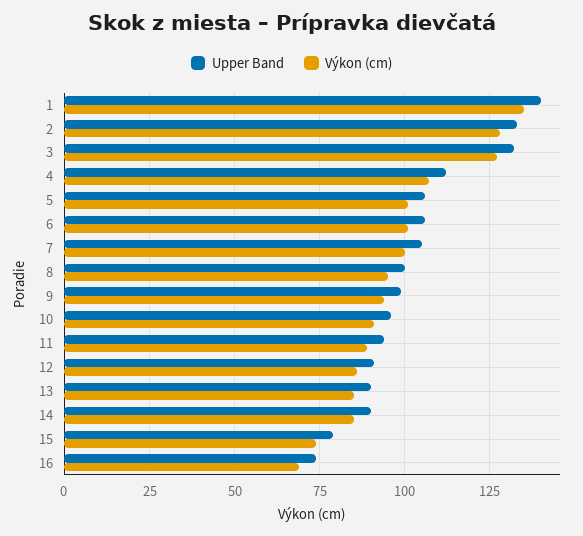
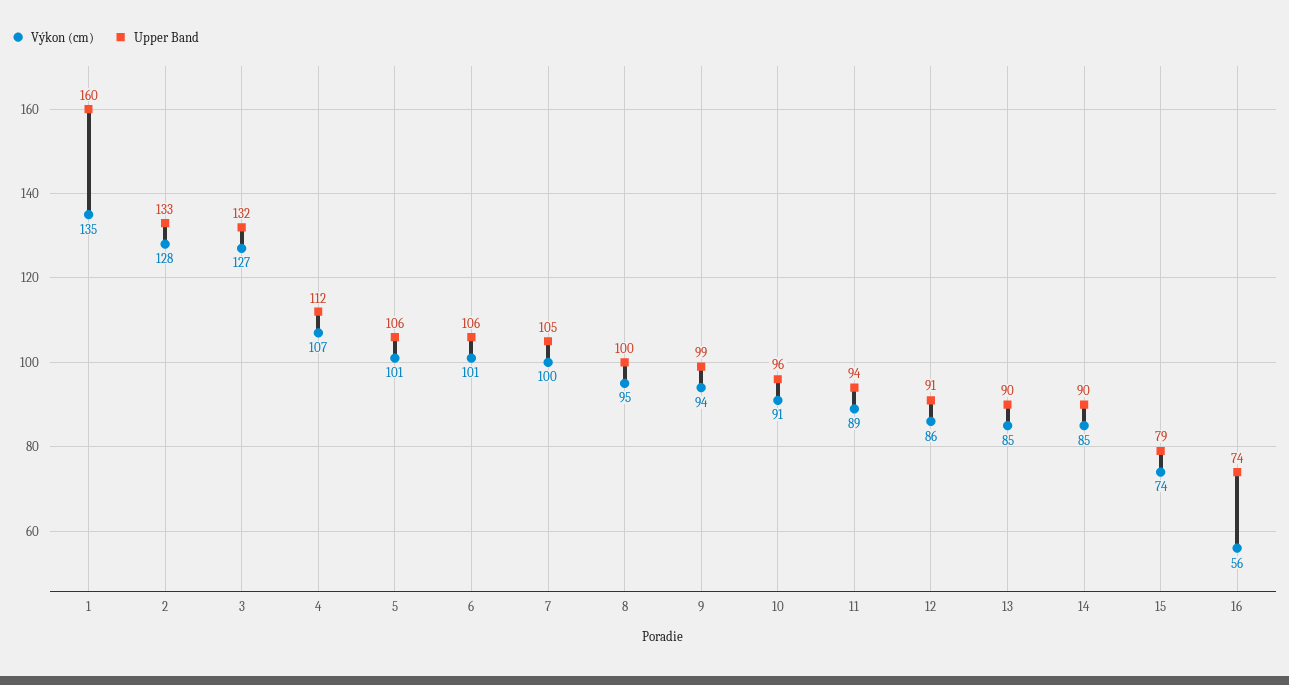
Upper Band, 1: 140 -> 160
Výkon (cm), 16: 70 -> 56

